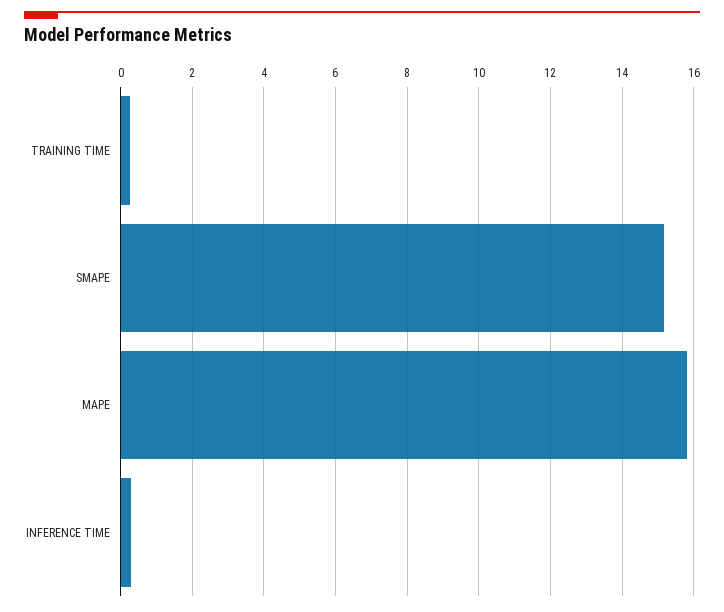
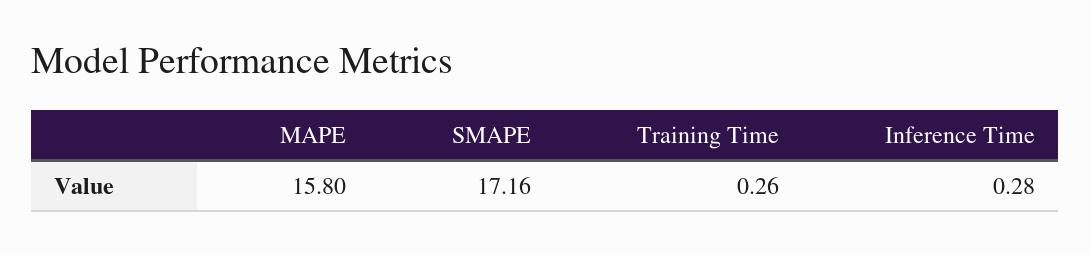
SMAPE: 15.2 -> 17.16

